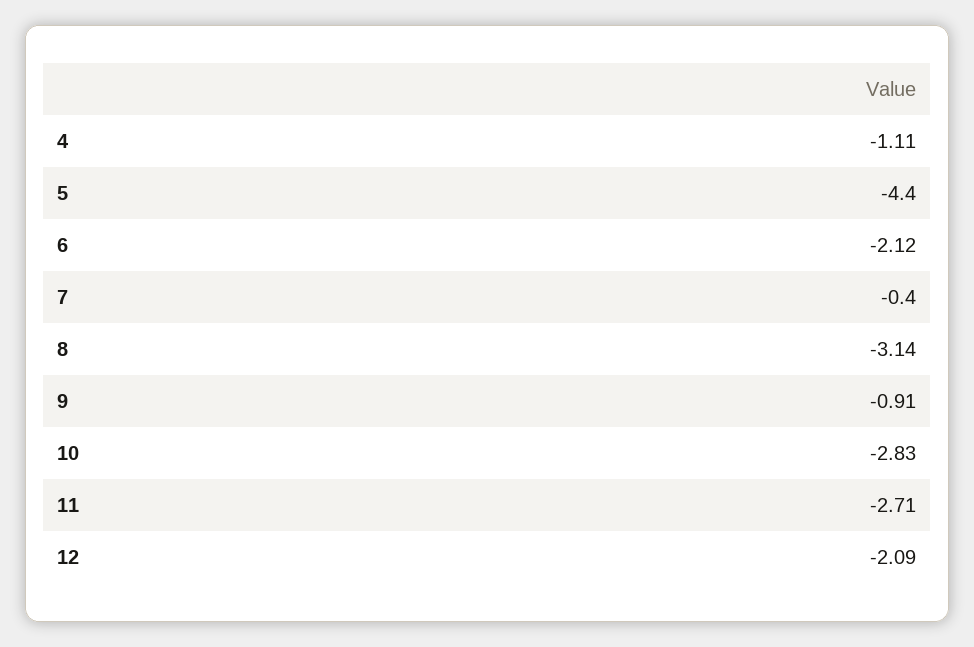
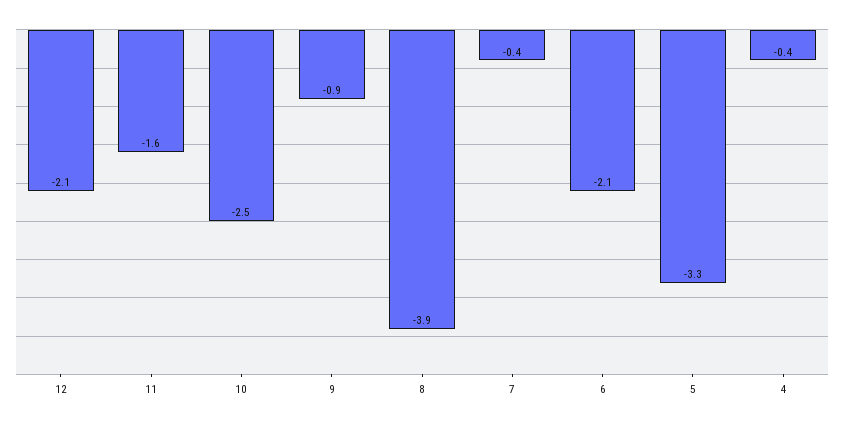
4: -1.11 -> -0.4
5: -4.4 -> -3.3
8: -3.14 -> -3.9
10: -2.83 -> -2.5
11: -2.71 -> -1.6

